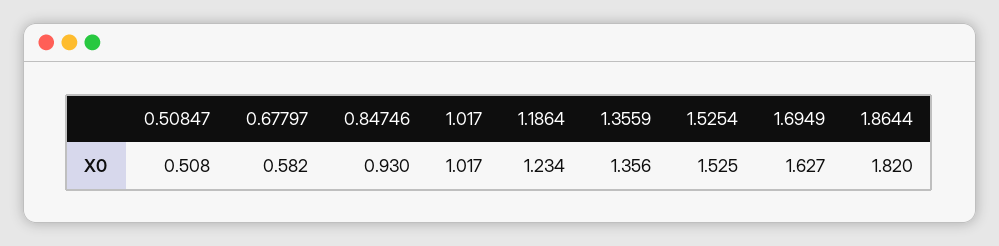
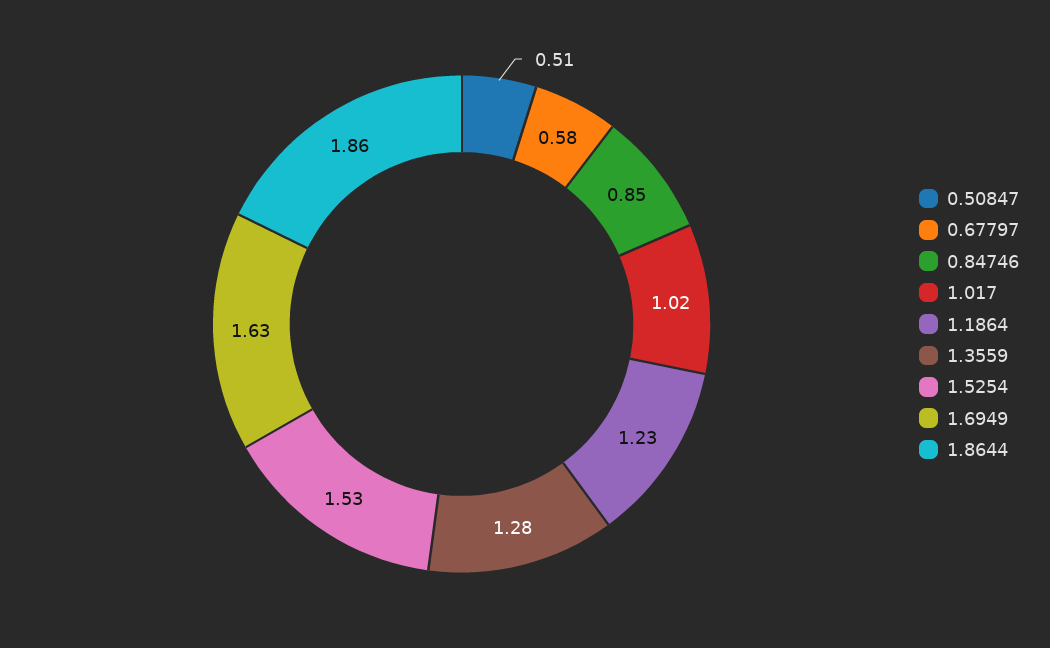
0.84746: 0.93 -> 0.85
1.3559: 1.356 -> 1.28
1.8644: 1.82 -> 1.86

